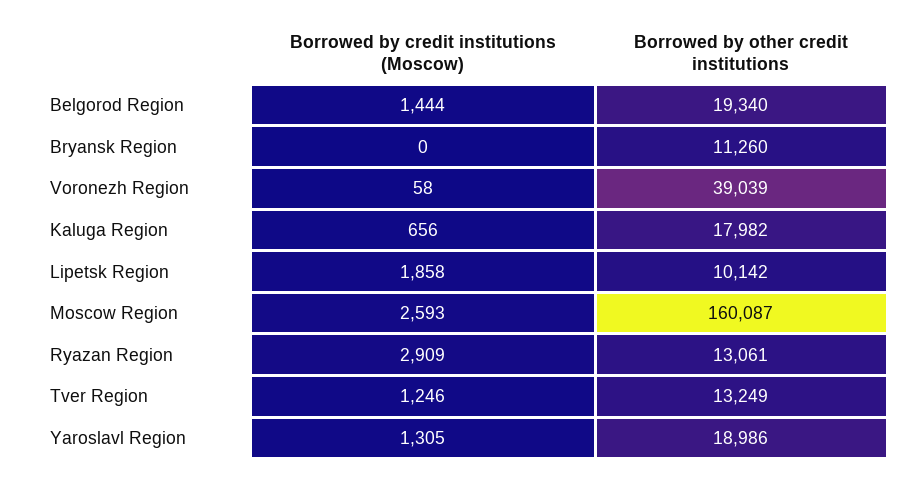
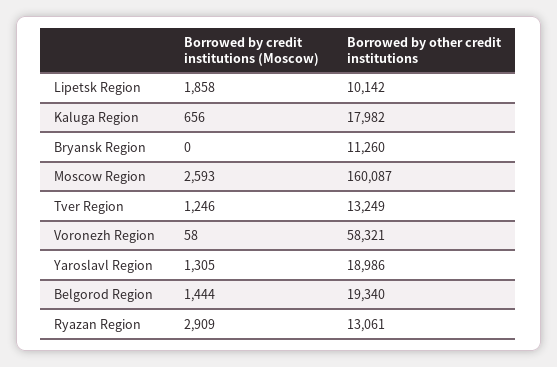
Borrowed by other credit institutions, Voronezh Region: 39039 -> 58321

